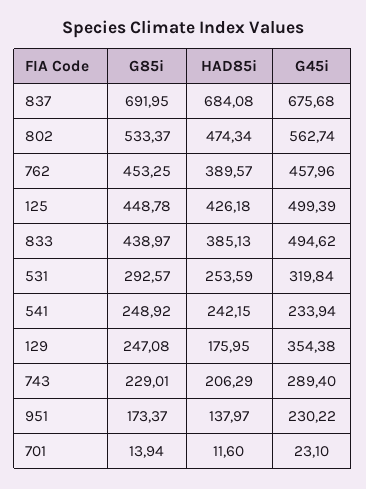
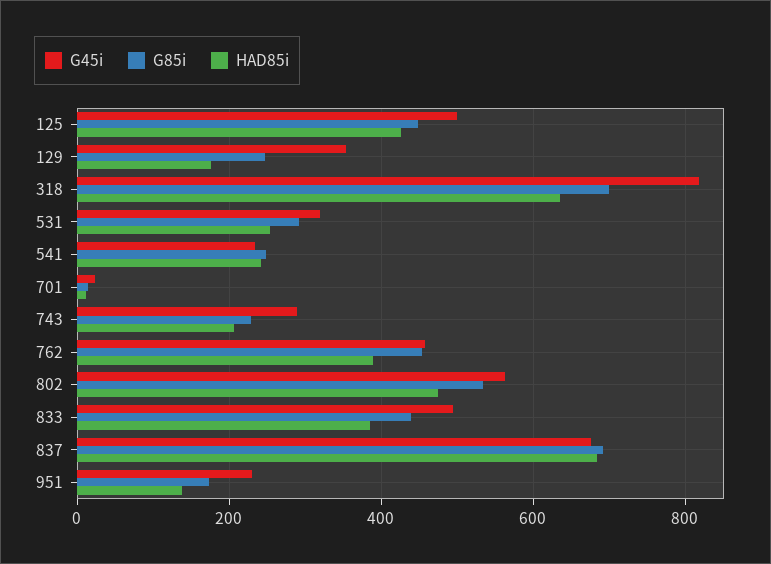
G45i, 318: none -> 820
G85i, 318: none -> 700
HAD85i, 318: none -> 640

